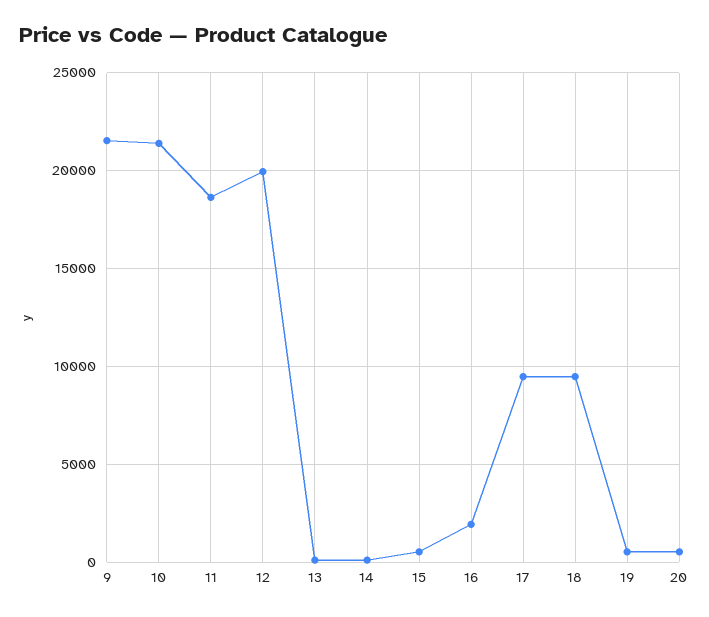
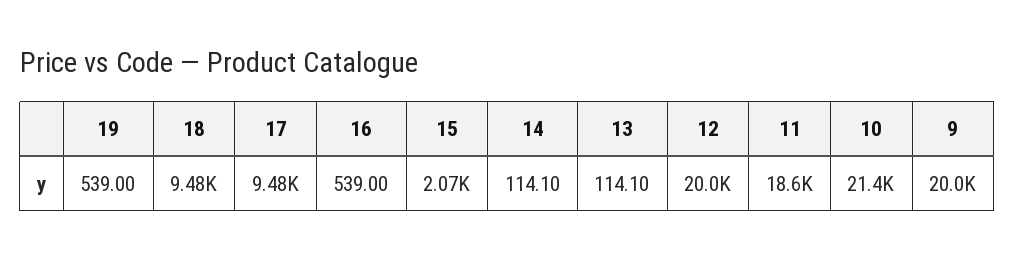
9: 21500 -> 20000
15: 500 -> 2070
16: 2000 -> 539
20: 500 -> none

